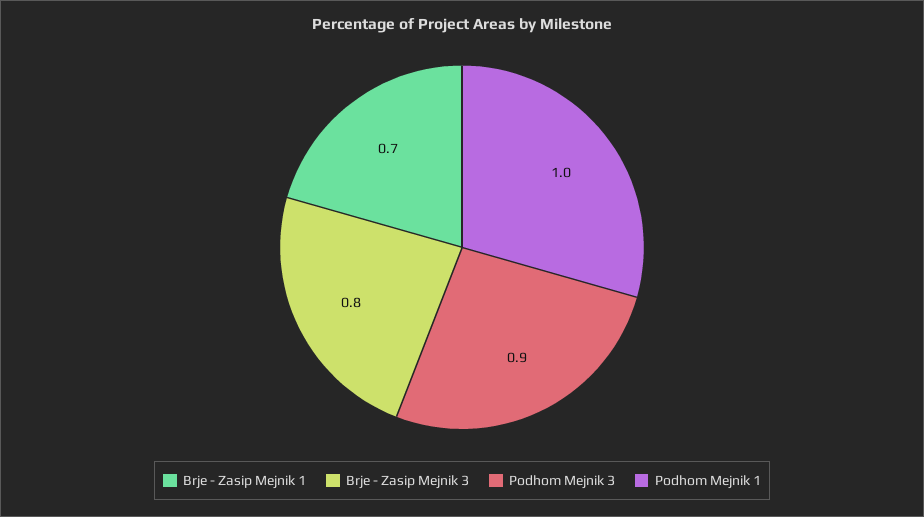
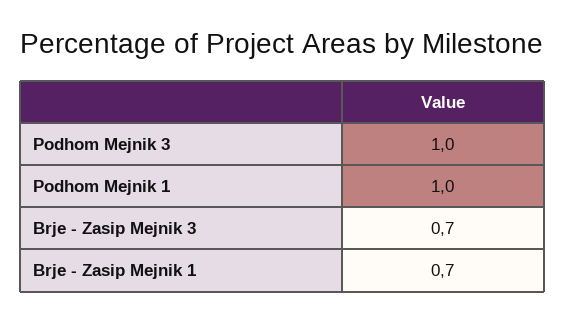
Brje - Zasip Mejnik 3: 0.8 -> 0.7
Podhom Mejnik 3: 0.9 -> 1

